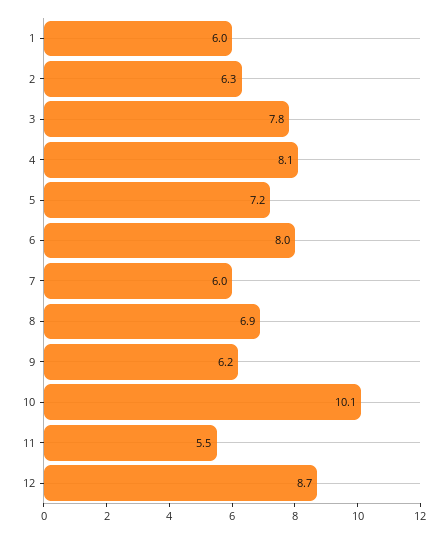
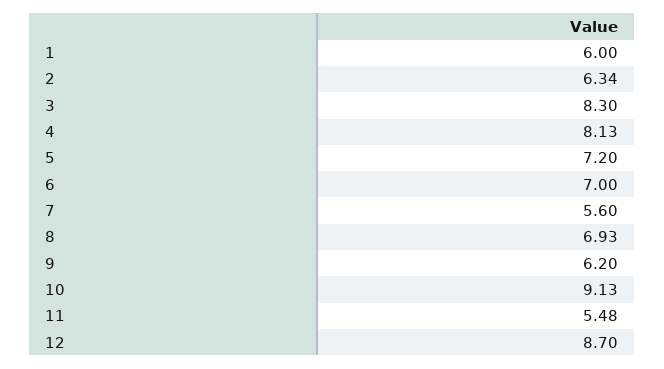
3: 7.8 -> 8.3
6: 8 -> 7
7: 6 -> 5.6
10: 10.1 -> 9.13

